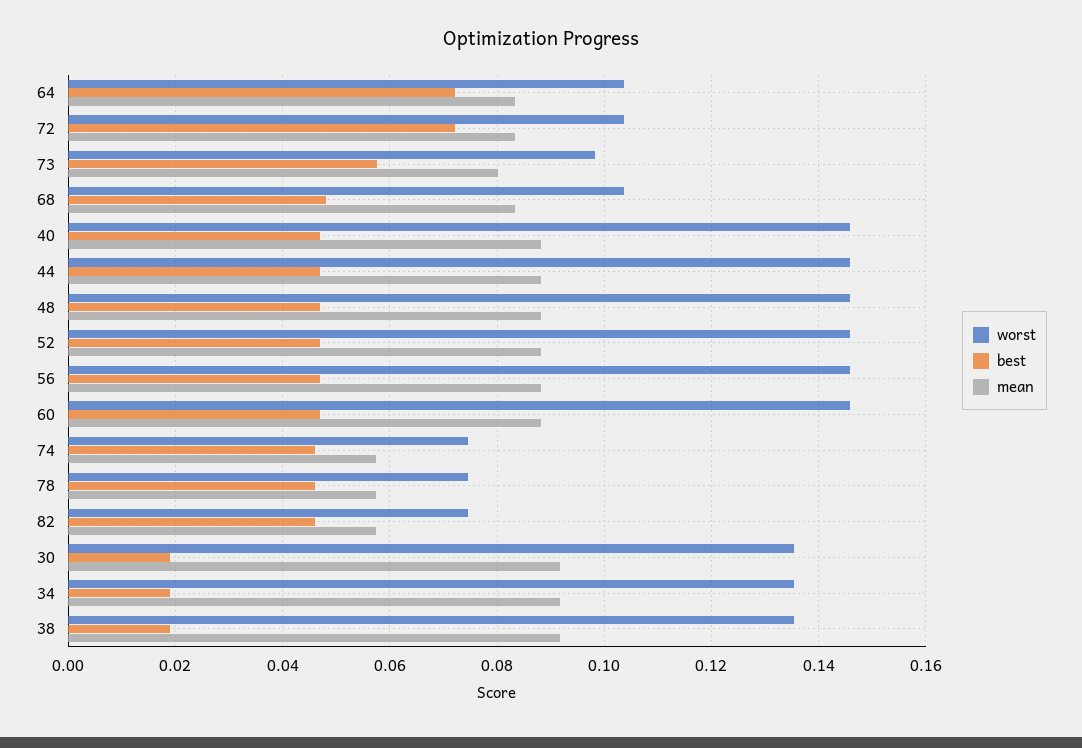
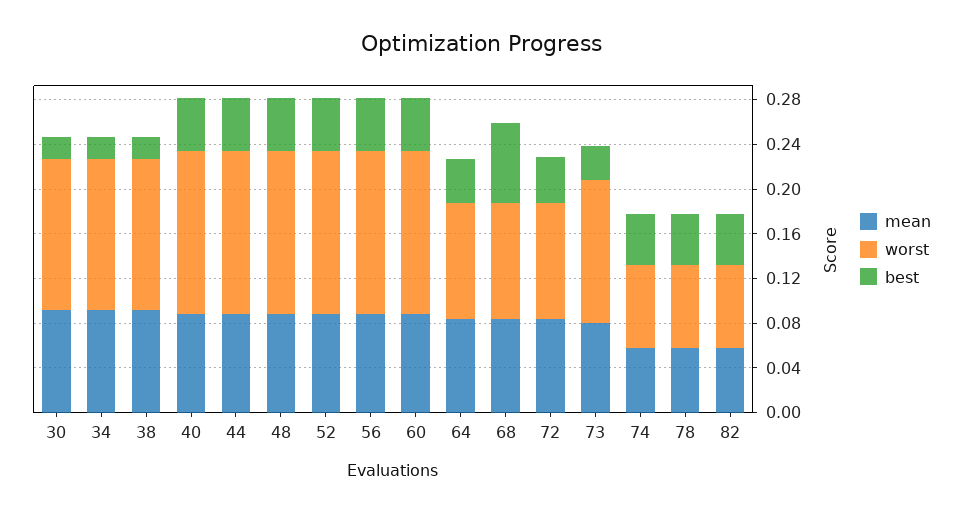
best, 64: 0.072 -> 0.04
best, 72: 0.072 -> 0.04
worst, 73: 0.098 -> 0.13
best, 73: 0.058 -> 0.03
best, 68: 0.048 -> 0.07

